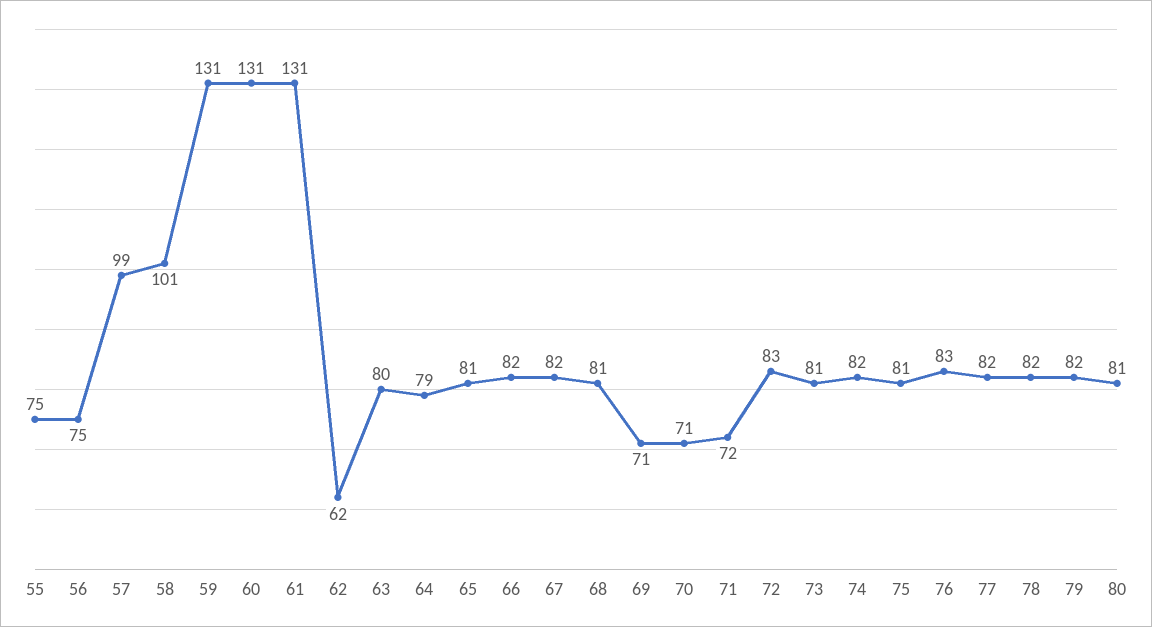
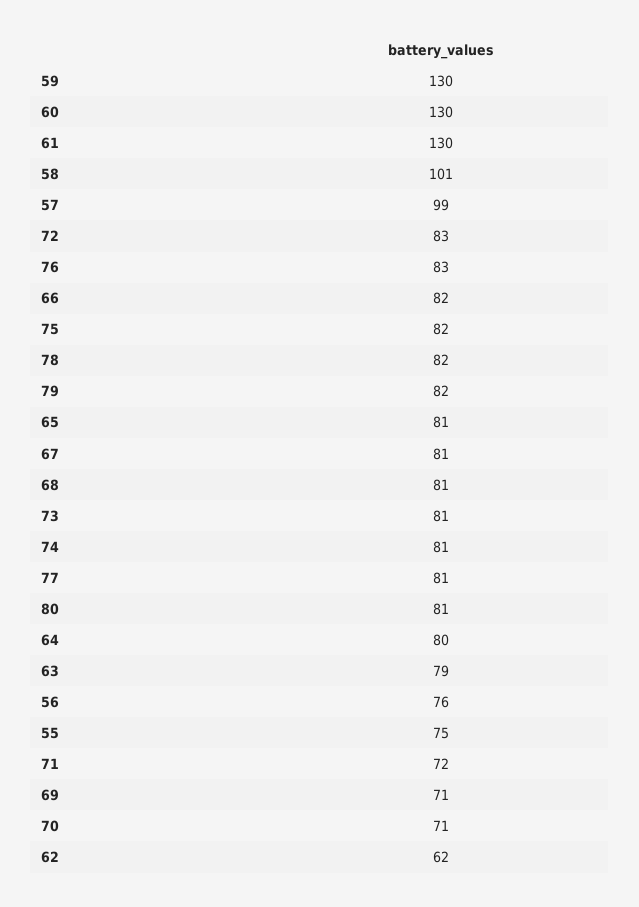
56: 75 -> 76
59: 131 -> 130
60: 131 -> 130
61: 131 -> 130
63: 80 -> 79
64: 79 -> 80
67: 82 -> 81
74: 82 -> 81
75: 81 -> 82
77: 82 -> 81

